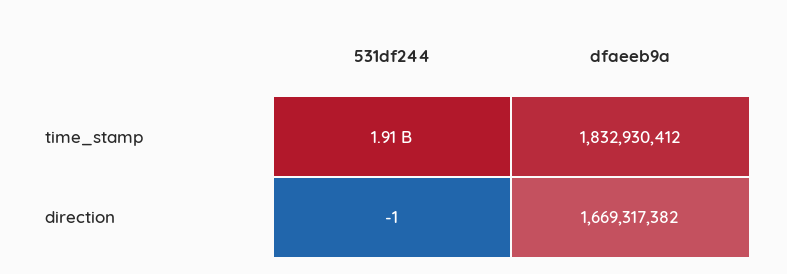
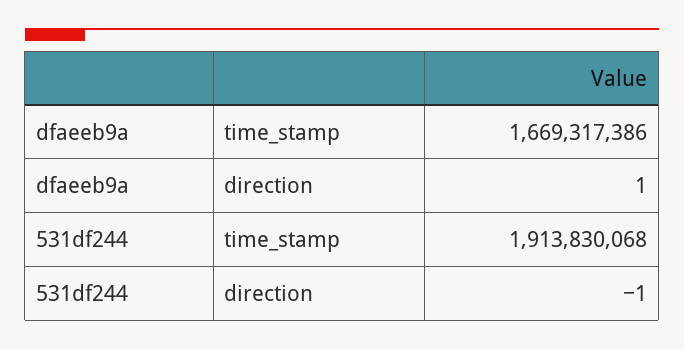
dfaeeb9a, time_stamp: 1832930412 -> 1669317386
dfaeeb9a, direction: 1669317382 -> 1

